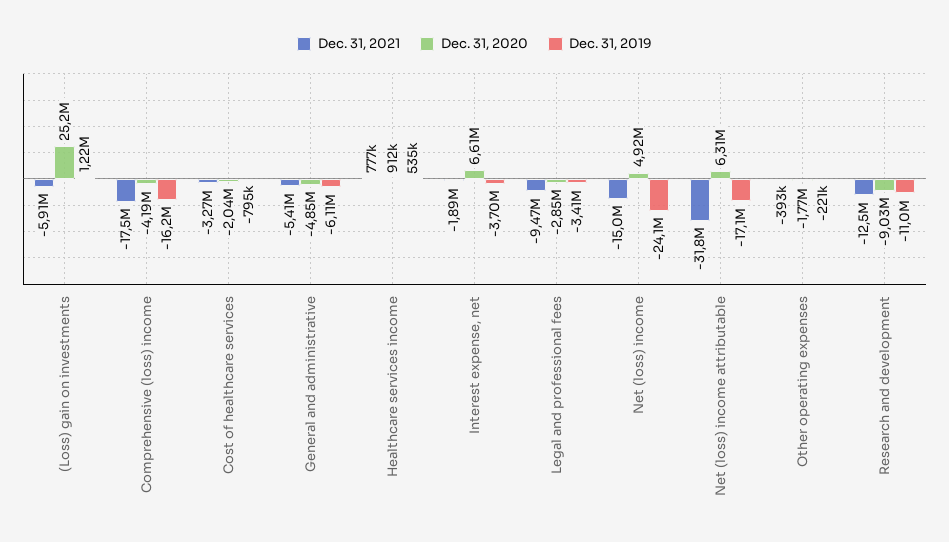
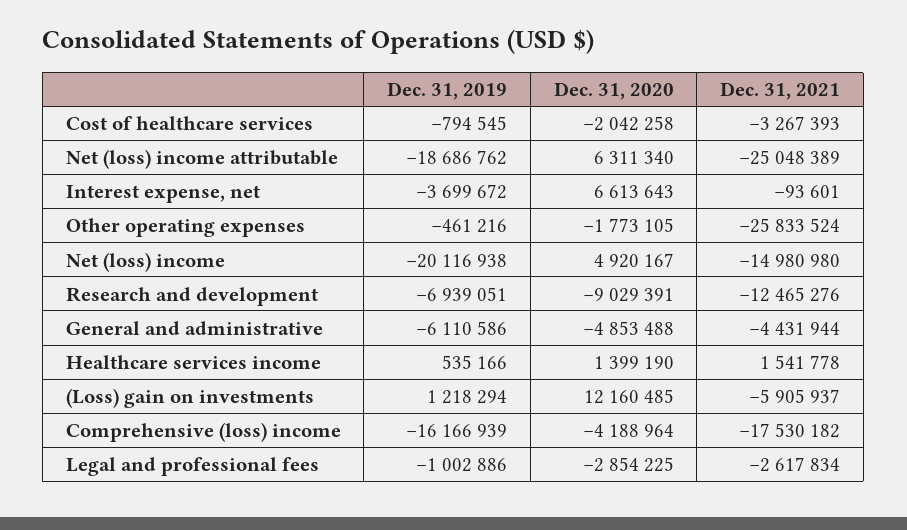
Dec. 31, 2020, (Loss) gain on investments: 25200000 -> 12160485
Dec. 31, 2021, General and administrative: -5410000 -> -4431944
Dec. 31, 2021, Healthcare services income: 777000 -> 1541778
Dec. 31, 2020, Healthcare services income: 912000 -> 1399190
Dec. 31, 2021, Interest expense, net: -1890000 -> -93601
Dec. 31, 2021, Legal and professional fees: -9470000 -> -2617834
Dec. 31, 2019, Legal and professional fees: -3410000 -> -1002886
Dec. 31, 2019, Net (loss) income: -24100000 -> -20116938
Dec. 31, 2021, Net (loss) income attributable: -31800000 -> -25048389
Dec. 31, 2019, Net (loss) income attributable: -17100000 -> -18686762
Dec. 31, 2021, Other operating expenses: -393000 -> -25833524
Dec. 31, 2019, Other operating expenses: -221000 -> -461216
Dec. 31, 2019, Research and development: -11000000 -> -6939051

